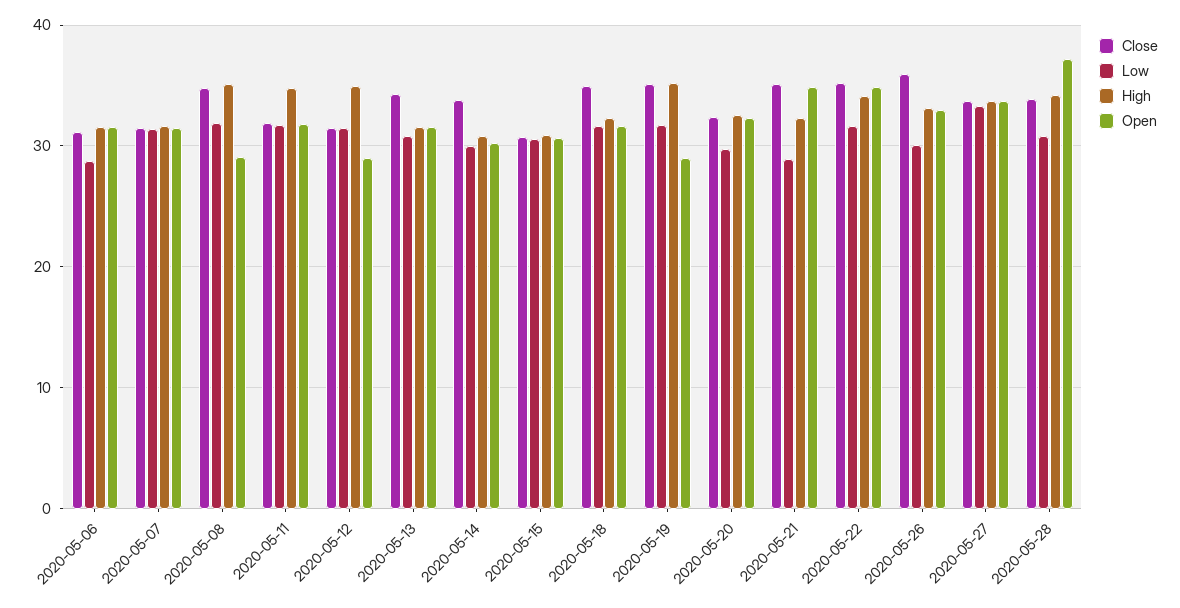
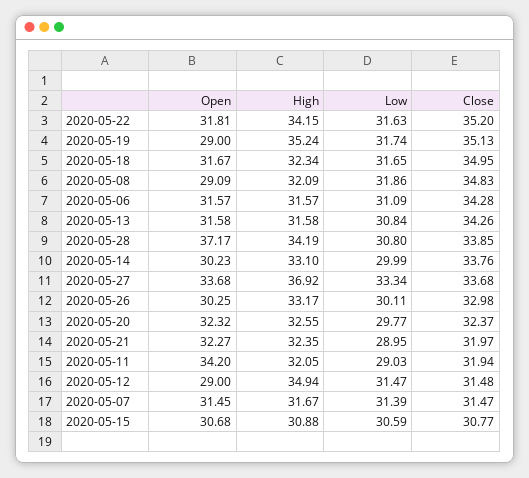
Close, 2020-05-06: 31 -> 34.28
Low, 2020-05-06: 29 -> 31.09
High, 2020-05-08: 35 -> 32.09
Low, 2020-05-11: 32 -> 29.03
High, 2020-05-11: 35 -> 32.05
Open, 2020-05-11: 32 -> 34.2
High, 2020-05-14: 31 -> 33.1
Close, 2020-05-21: 35 -> 31.97
Open, 2020-05-21: 35 -> 32.27
Open, 2020-05-22: 35 -> 31.81
Close, 2020-05-26: 36 -> 32.98
Open, 2020-05-26: 33 -> 30.25
High, 2020-05-27: 34 -> 36.92

